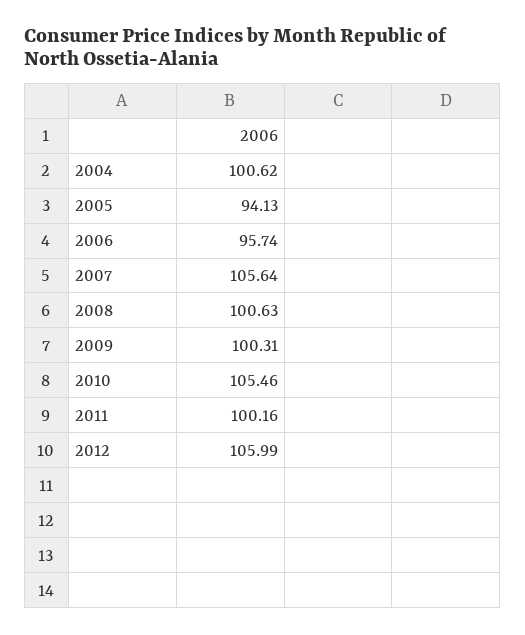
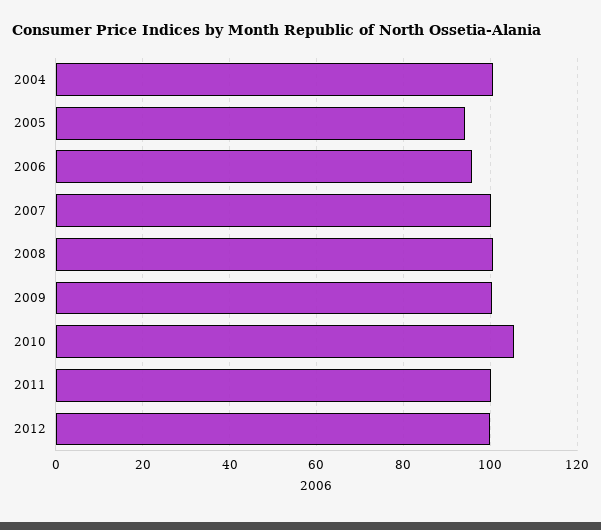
2007: 105.64 -> 100
2012: 105.99 -> 100

